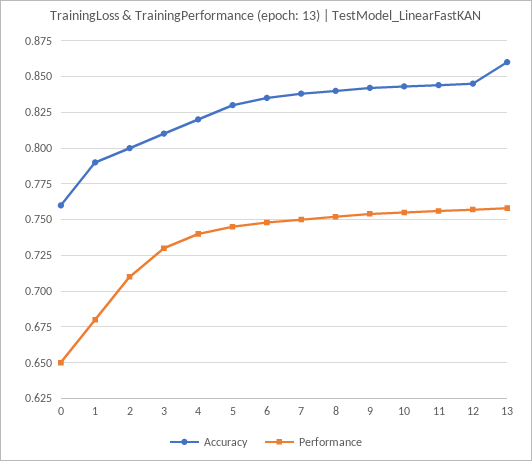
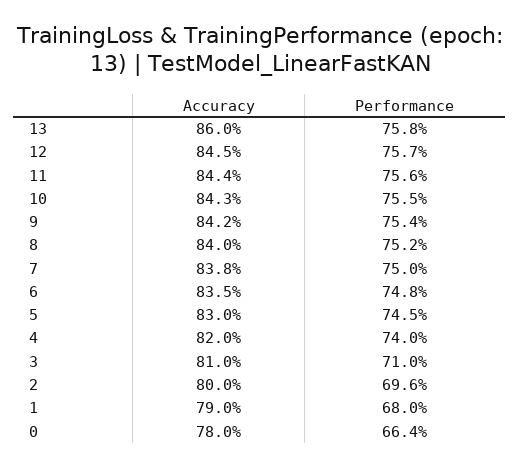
Accuracy, 0: 0.76 -> 0.78
Performance, 0: 0.65 -> 0.664
Performance, 2: 0.71 -> 0.696
Performance, 3: 0.73 -> 0.71

